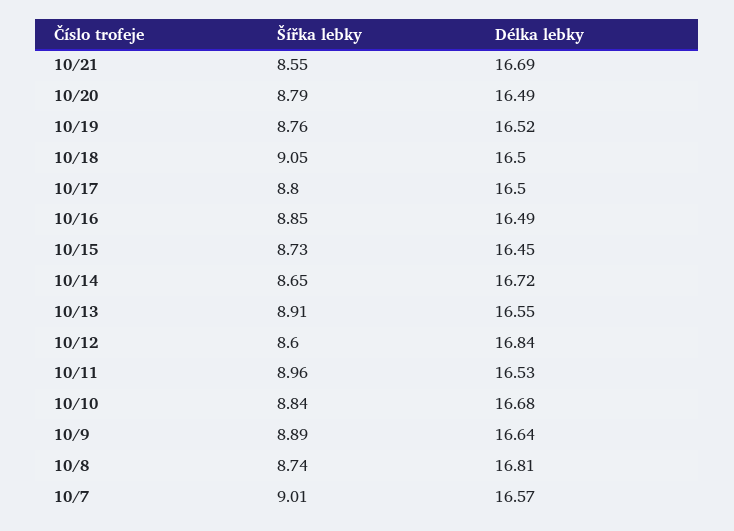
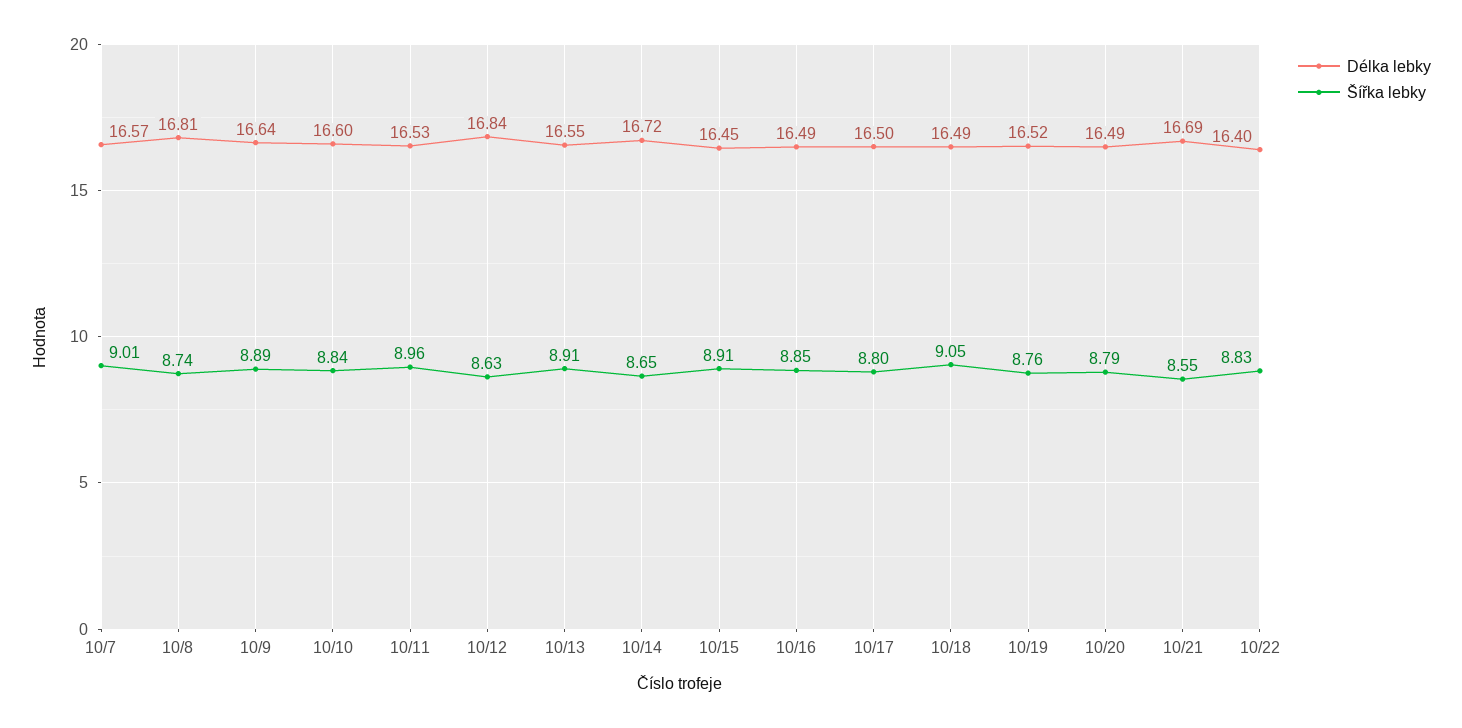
Délka lebky, 10/18: 16.5 -> 16.49
Šířka lebky, 10/15: 8.73 -> 8.91
Šířka lebky, 10/12: 8.6 -> 8.63
Délka lebky, 10/10: 16.68 -> 16.6
Délka lebky, 10/22: none -> 16.4
Šířka lebky, 10/22: none -> 8.83

